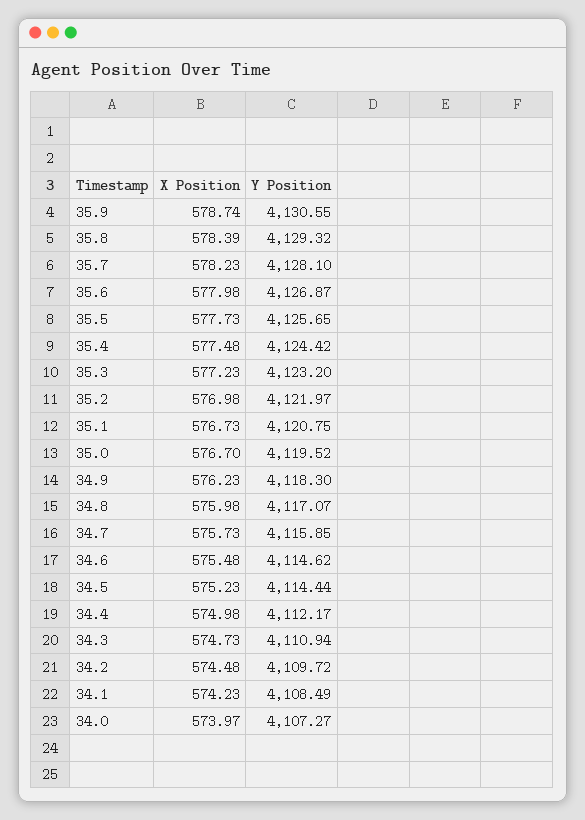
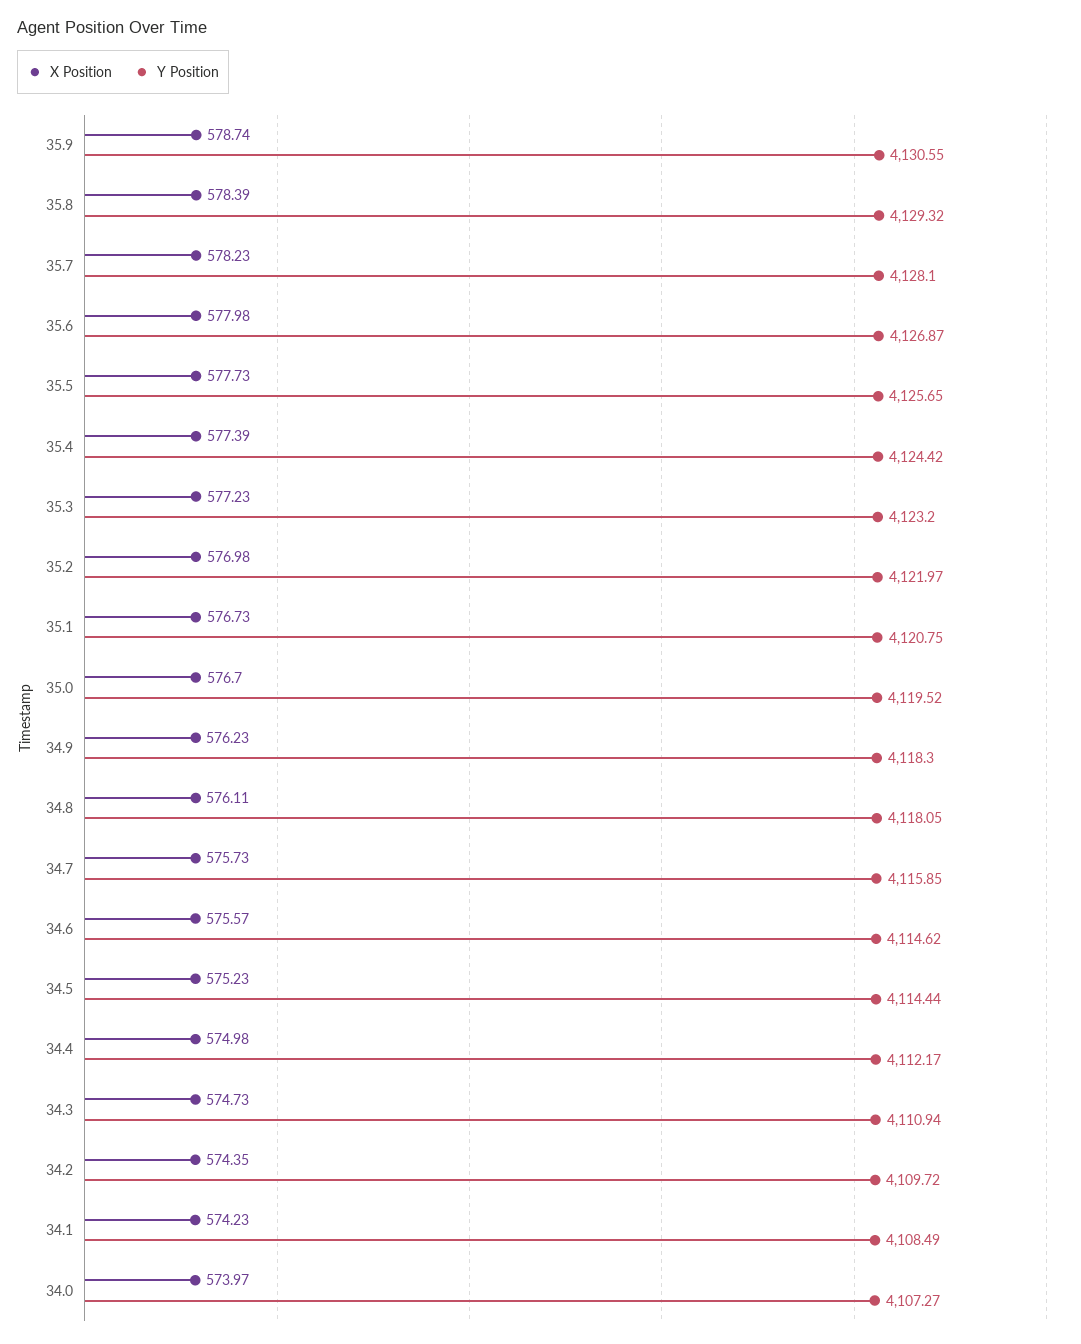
X Position, 35.4: 577.48 -> 577.39
X Position, 34.8: 575.98 -> 576.11
Y Position, 34.8: 4117.07 -> 4118.05
X Position, 34.6: 575.48 -> 575.57
X Position, 34.2: 574.48 -> 574.35

